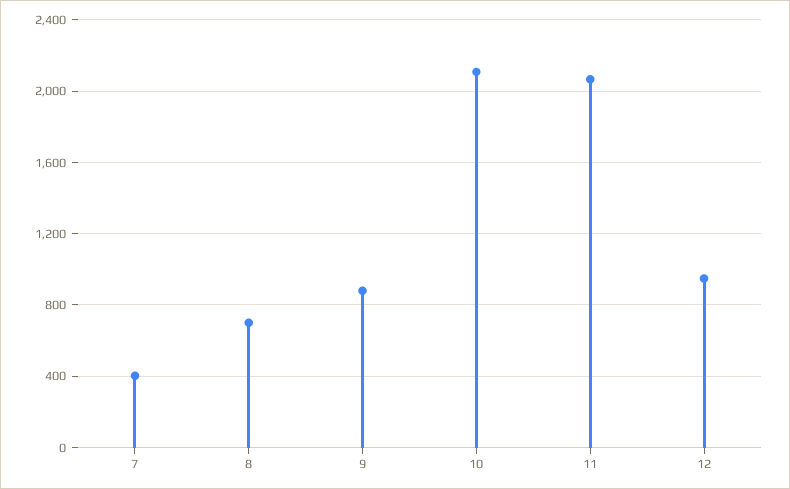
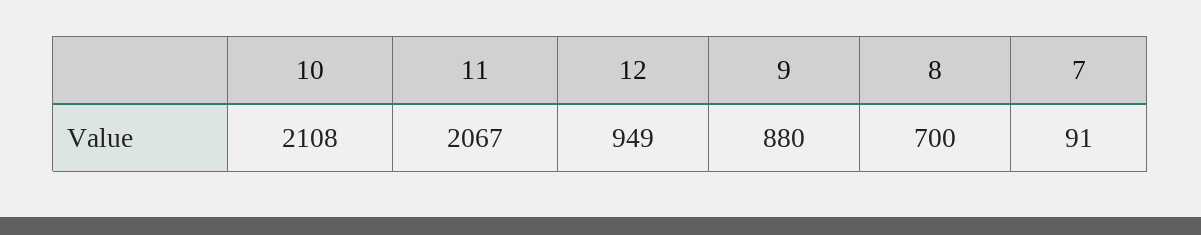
7: 400 -> 91

